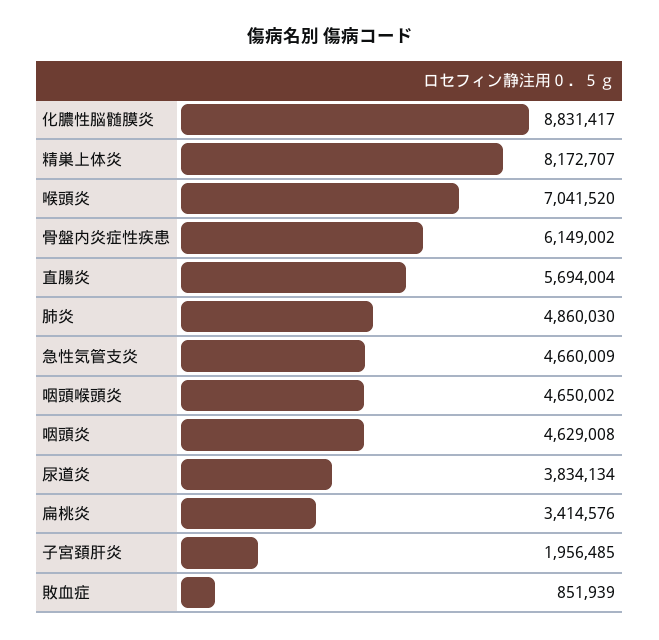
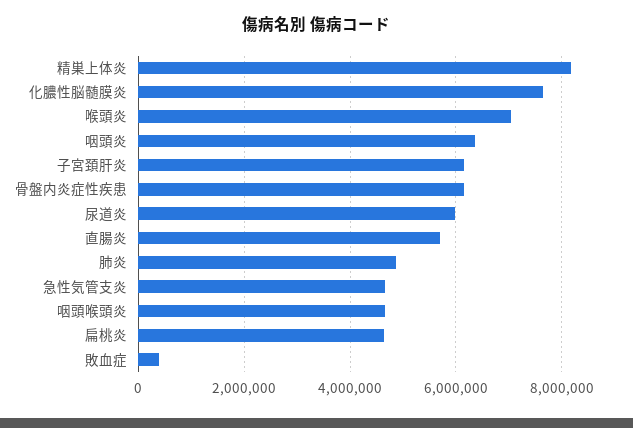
化膿性脳髄膜炎: 8831417 -> 7600000
咽頭炎: 4629008 -> 6400000
尿道炎: 3834134 -> 6000000
扁桃炎: 3414576 -> 4600000
子宮頚肝炎: 1956485 -> 6200000
敗血症: 851939 -> 400000

